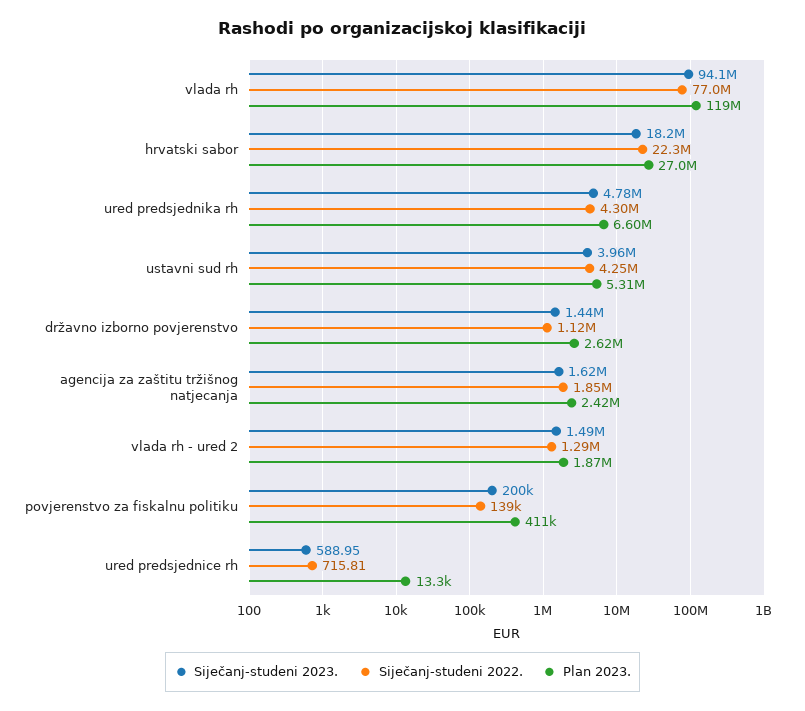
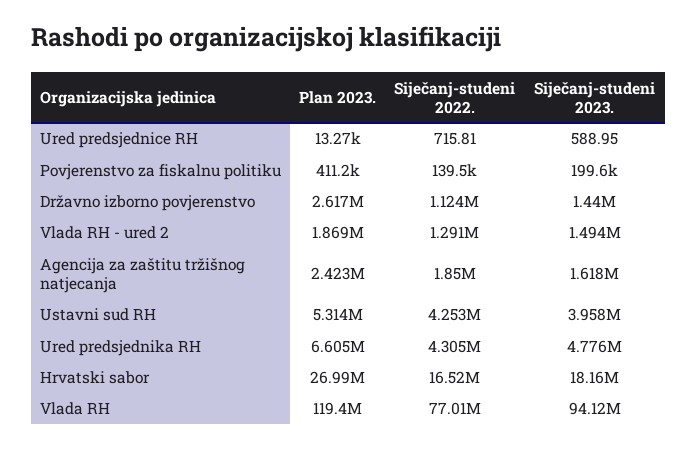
Siječanj-studeni 2022., hrvatski sabor: 22300000 -> 16520000

